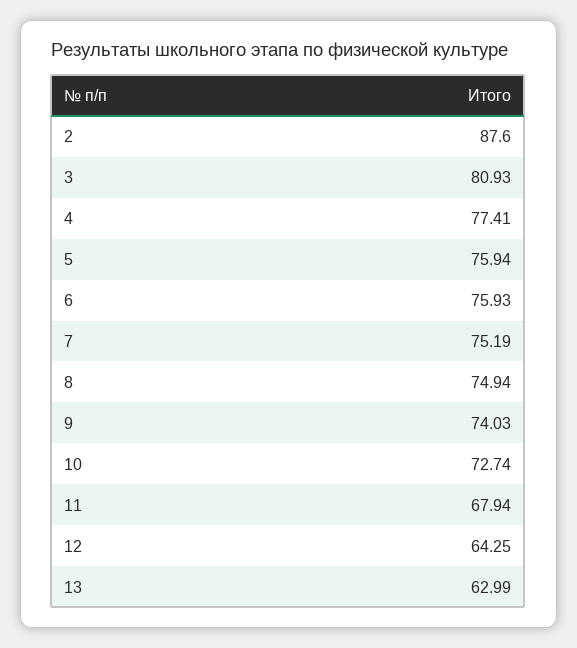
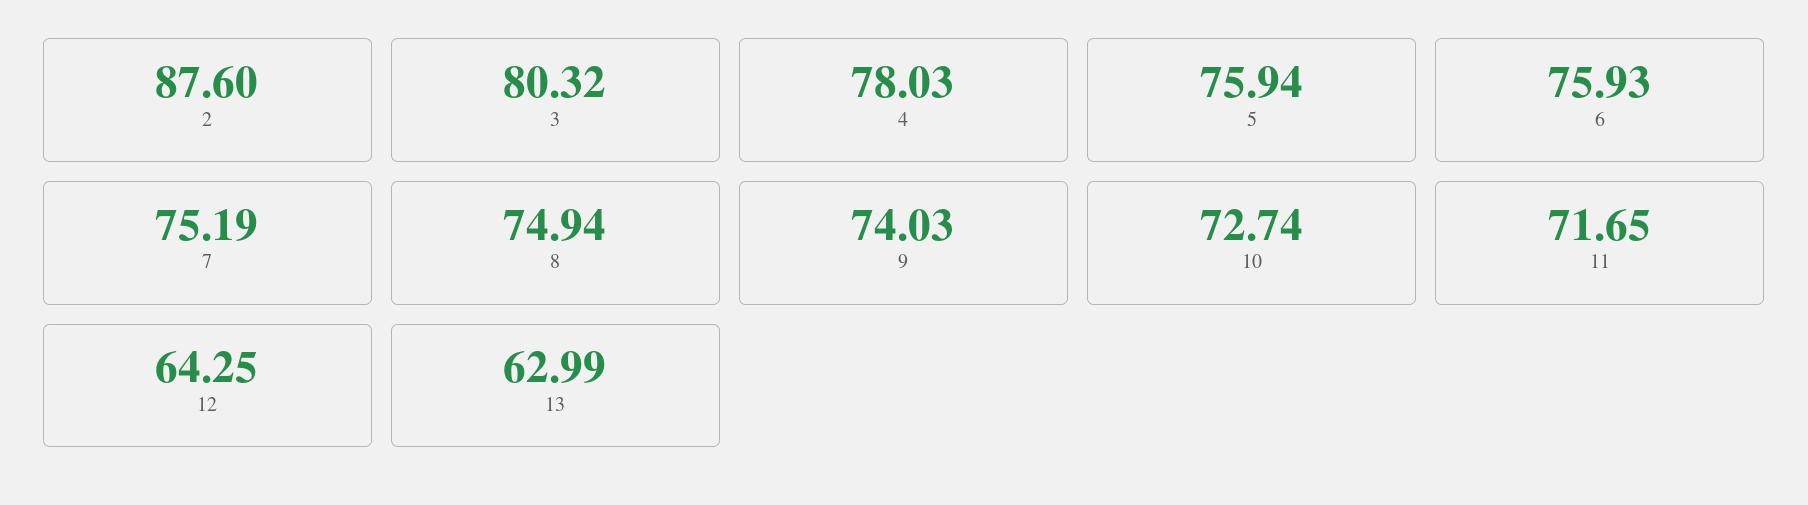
3: 80.93 -> 80.32
4: 77.41 -> 78.03
11: 67.94 -> 71.65

